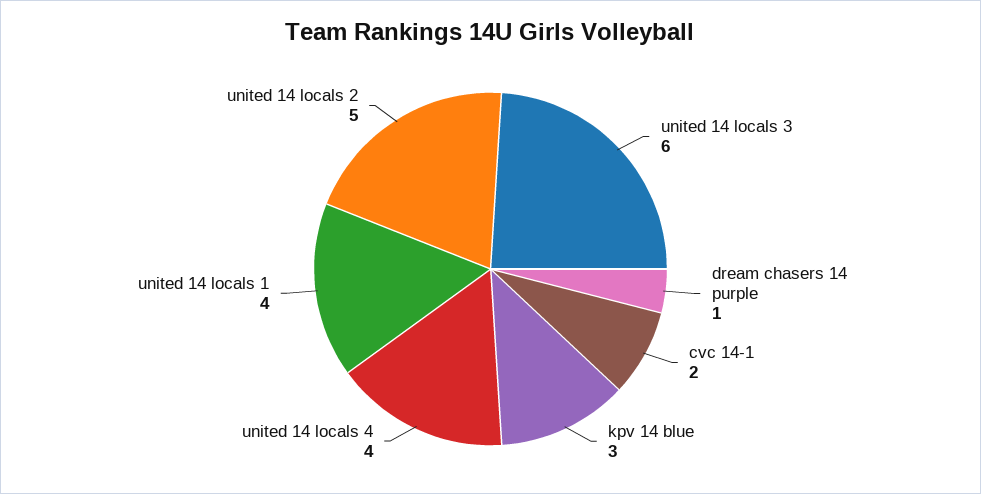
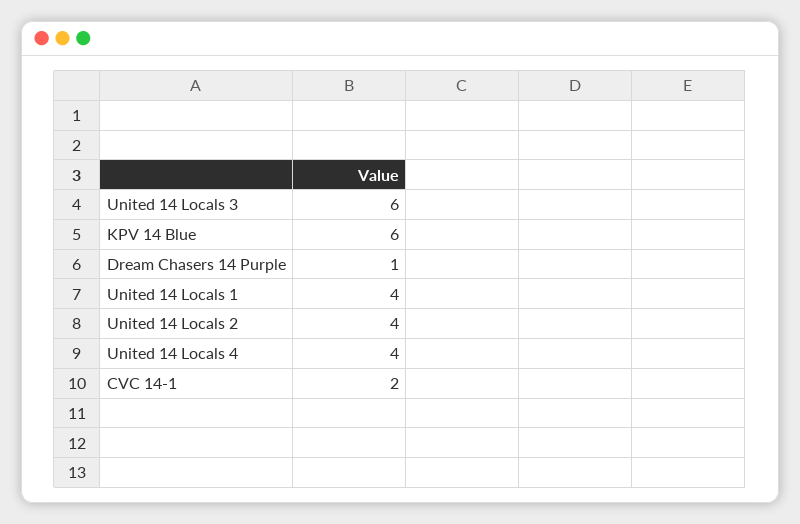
kpv 14 blue: 3 -> 6
united 14 locals 2: 5 -> 4

